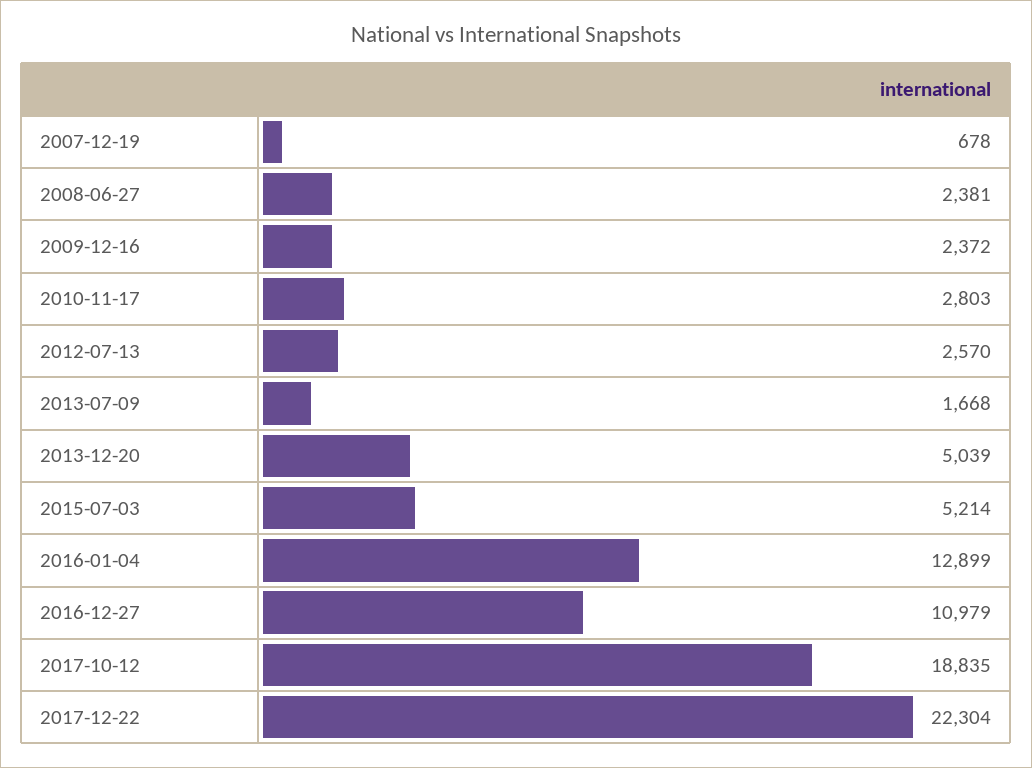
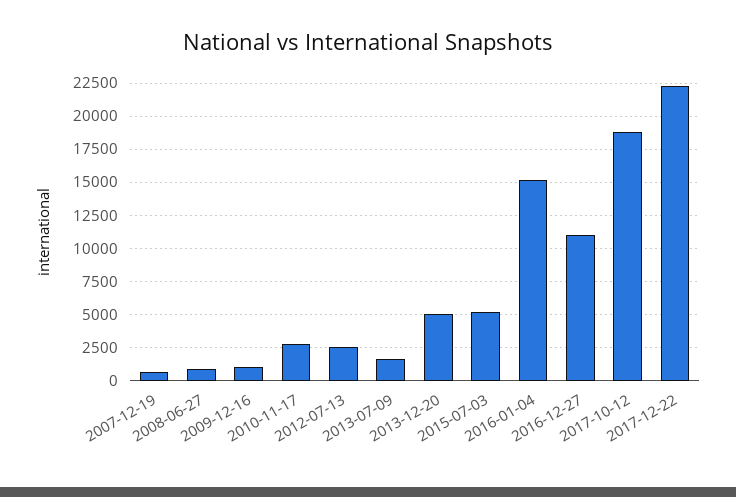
2008-06-27: 2381 -> 1000
2009-12-16: 2372 -> 1000
2016-01-04: 12899 -> 15000

